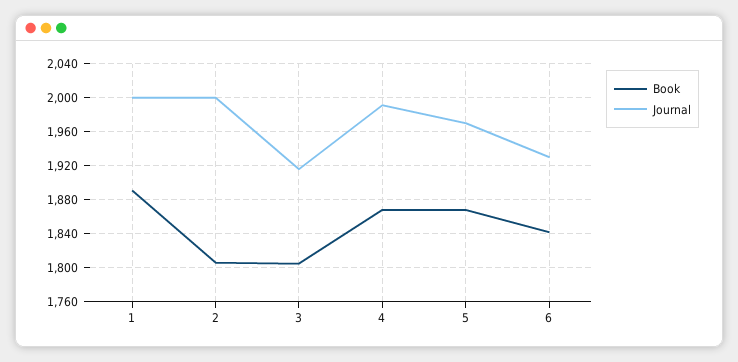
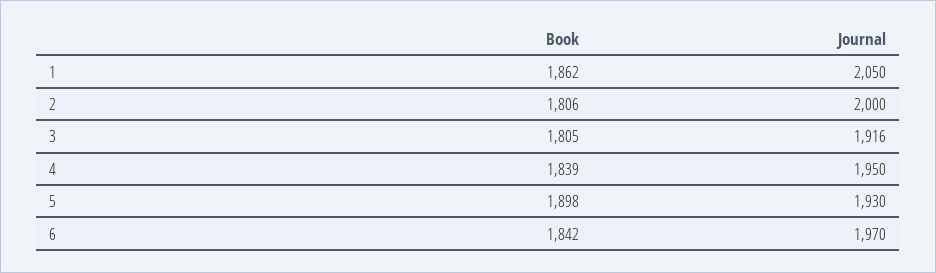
Book, 1: 1890 -> 1862
Journal, 1: 2000 -> 2050
Book, 4: 1870 -> 1839
Journal, 4: 1990 -> 1950
Book, 5: 1870 -> 1898
Journal, 5: 1970 -> 1930
Journal, 6: 1930 -> 1970

